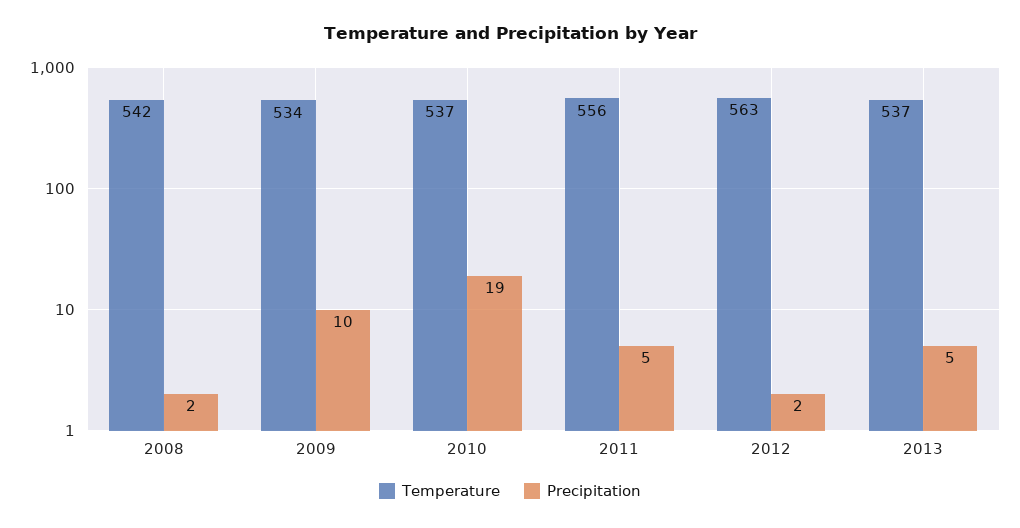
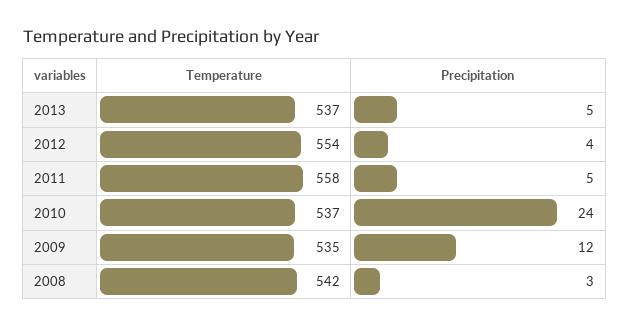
Precipitation, 2008: 2 -> 3
Temperature, 2009: 534 -> 535
Precipitation, 2009: 10 -> 12
Precipitation, 2010: 19 -> 24
Temperature, 2011: 556 -> 558
Temperature, 2012: 563 -> 554
Precipitation, 2012: 2 -> 4

